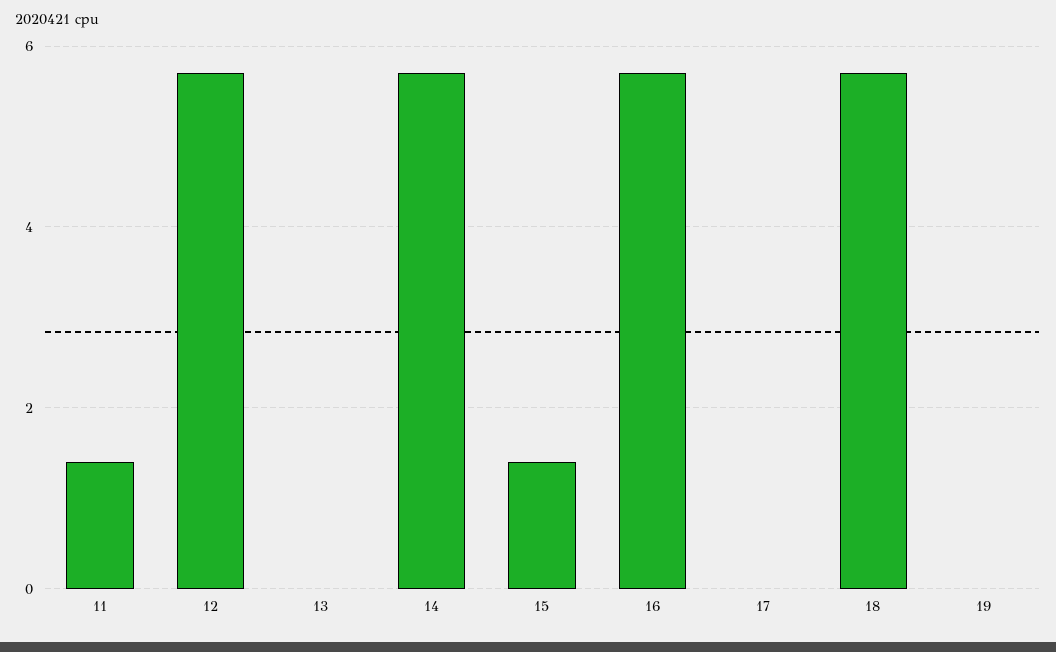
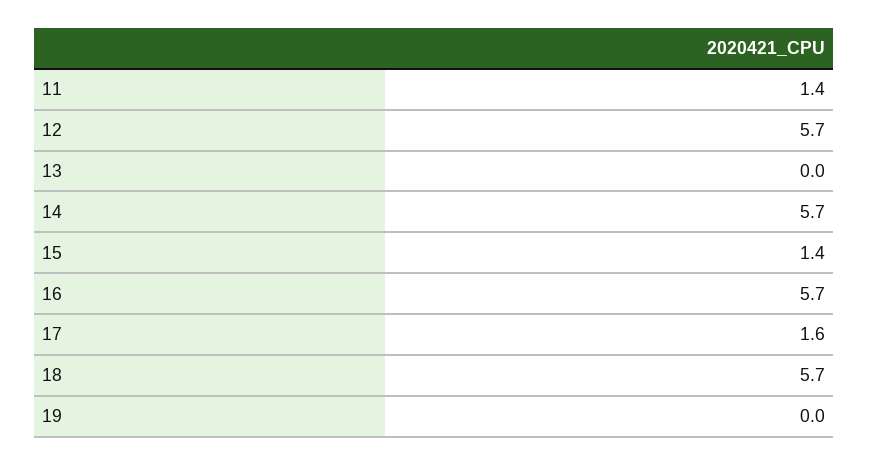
17: 0 -> 1.6

